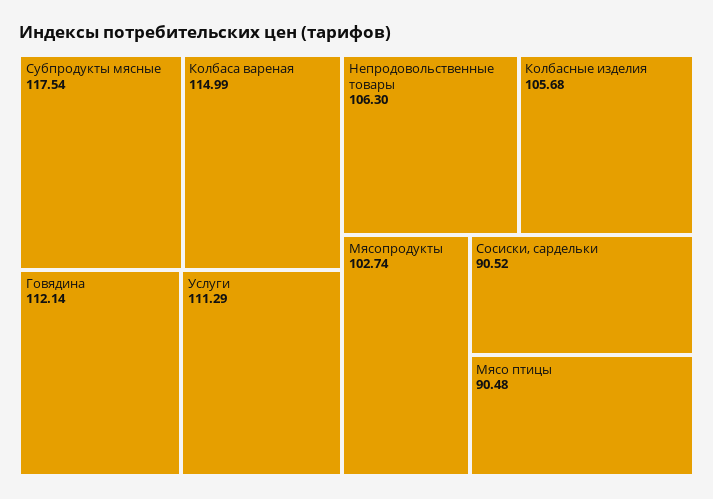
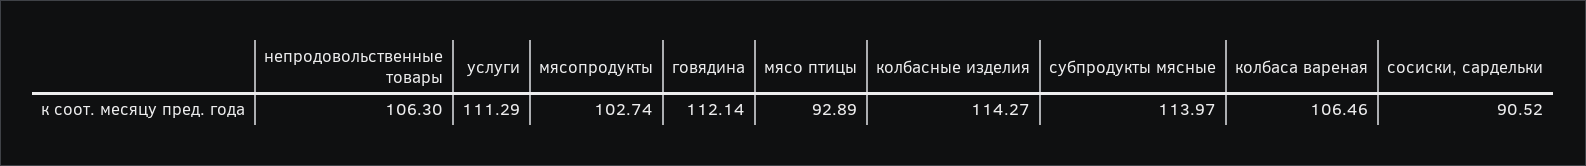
Субпродукты мясные: 117.54 -> 113.97
Колбаса вареная: 114.99 -> 106.46
Колбасные изделия: 105.68 -> 114.27
Мясо птицы: 90.48 -> 92.89

